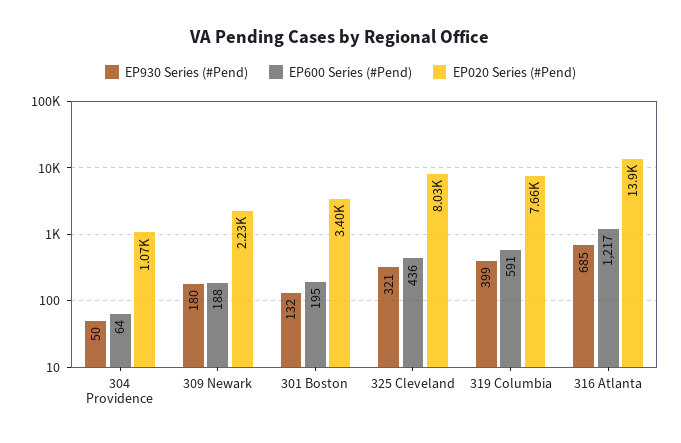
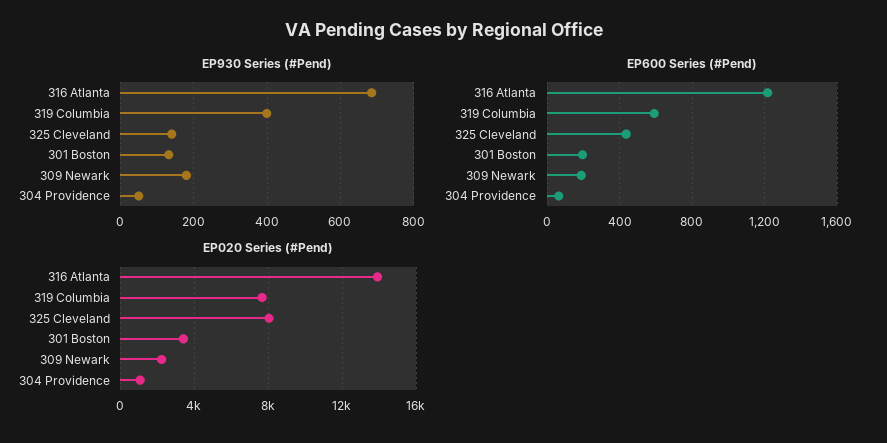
EP930 Series (#Pend), 325 Cleveland: 321 -> 140

